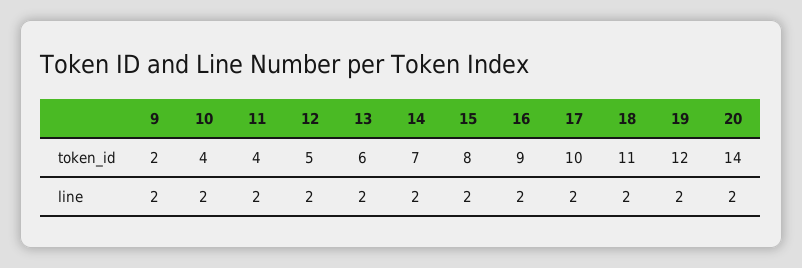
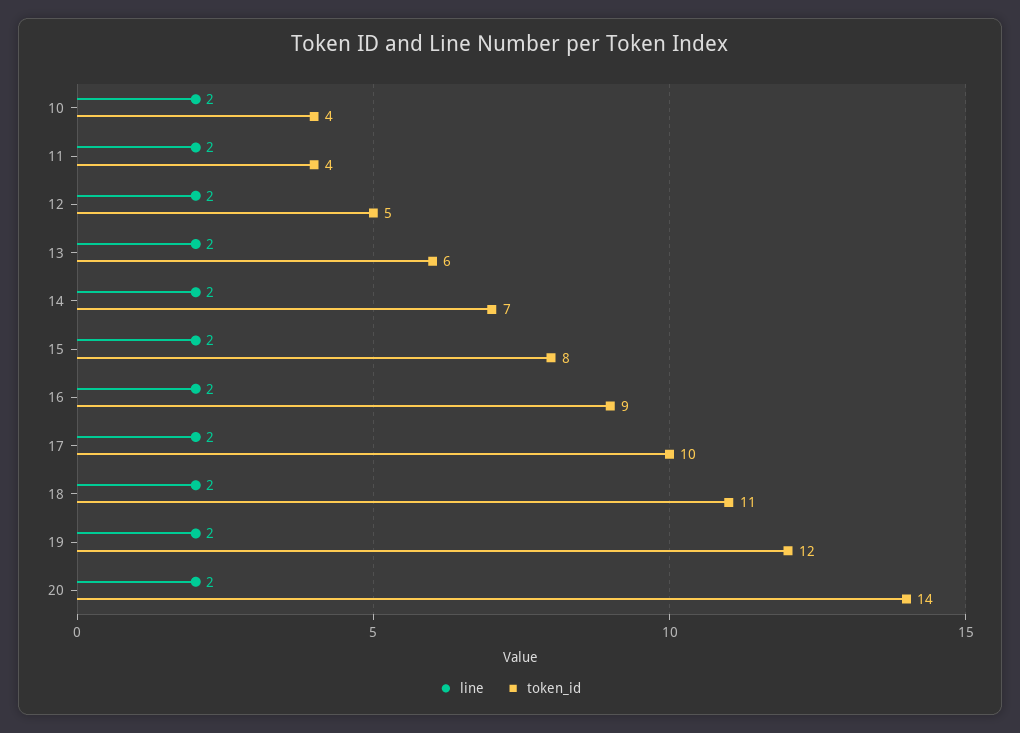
token_id, 9: 2 -> none
line, 9: 2 -> none

